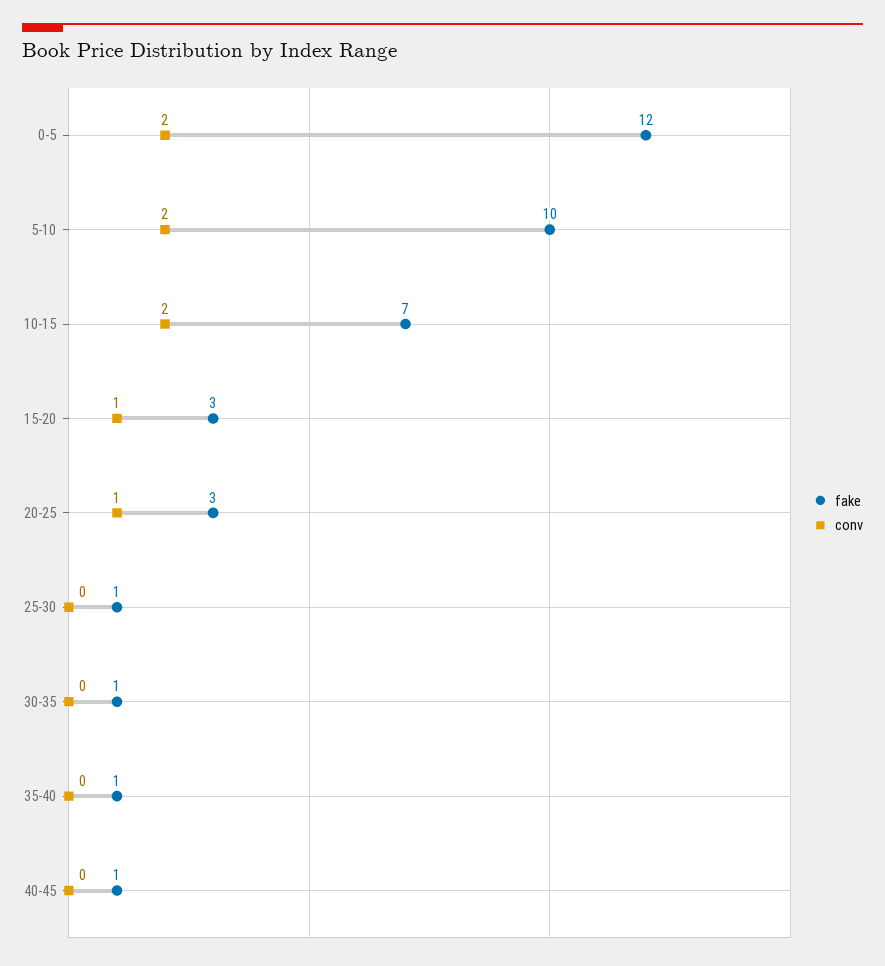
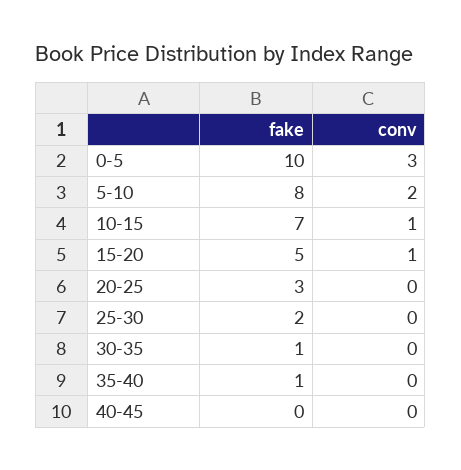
fake, 0-5: 12 -> 10
conv, 0-5: 2 -> 3
fake, 5-10: 10 -> 8
conv, 10-15: 2 -> 1
fake, 15-20: 3 -> 5
conv, 20-25: 1 -> 0
fake, 25-30: 1 -> 2
fake, 40-45: 1 -> 0

